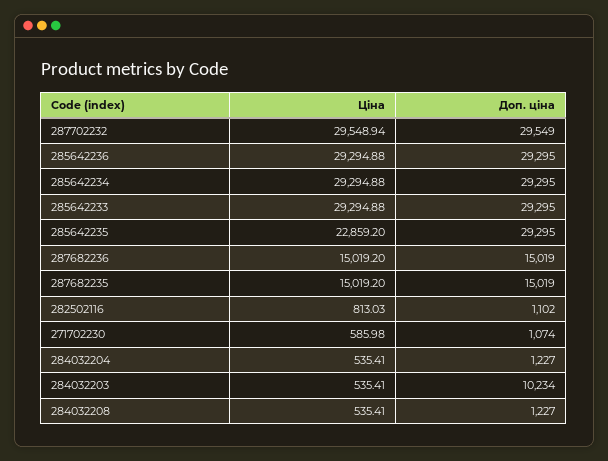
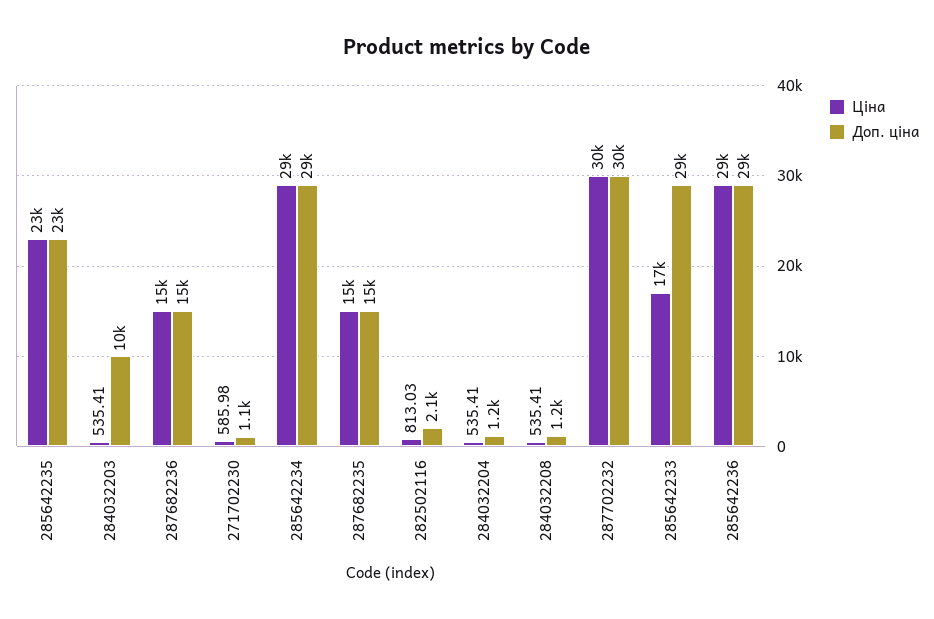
Ціна, 285642233: 29294.88 -> 17000
Доп. ціна, 285642235: 29295 -> 23000
Доп. ціна, 282502116: 1102 -> 2100

